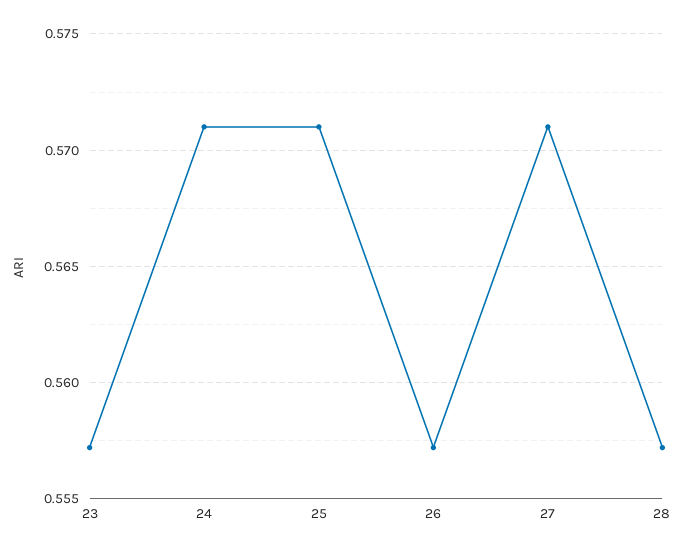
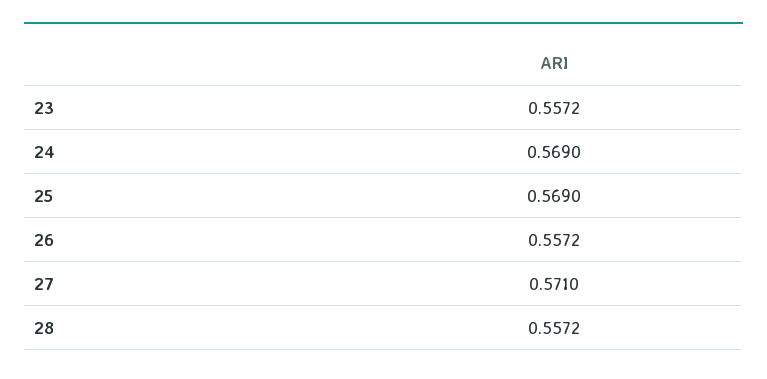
24: 0.571 -> 0.569
25: 0.571 -> 0.569

